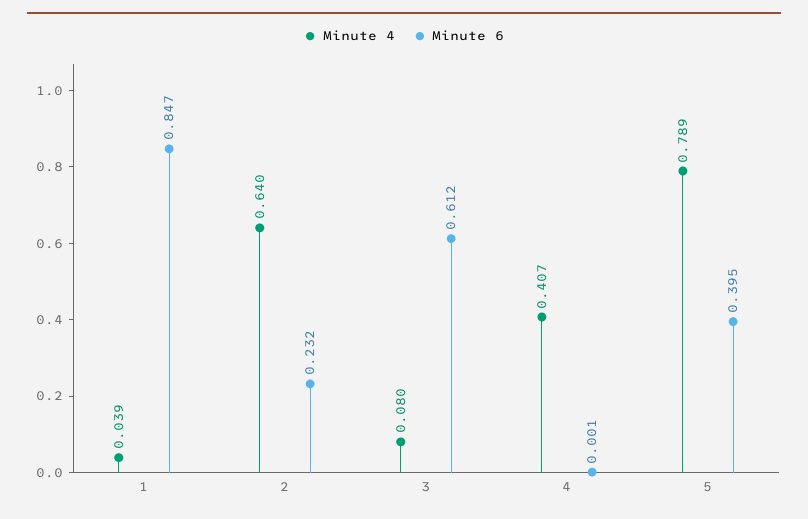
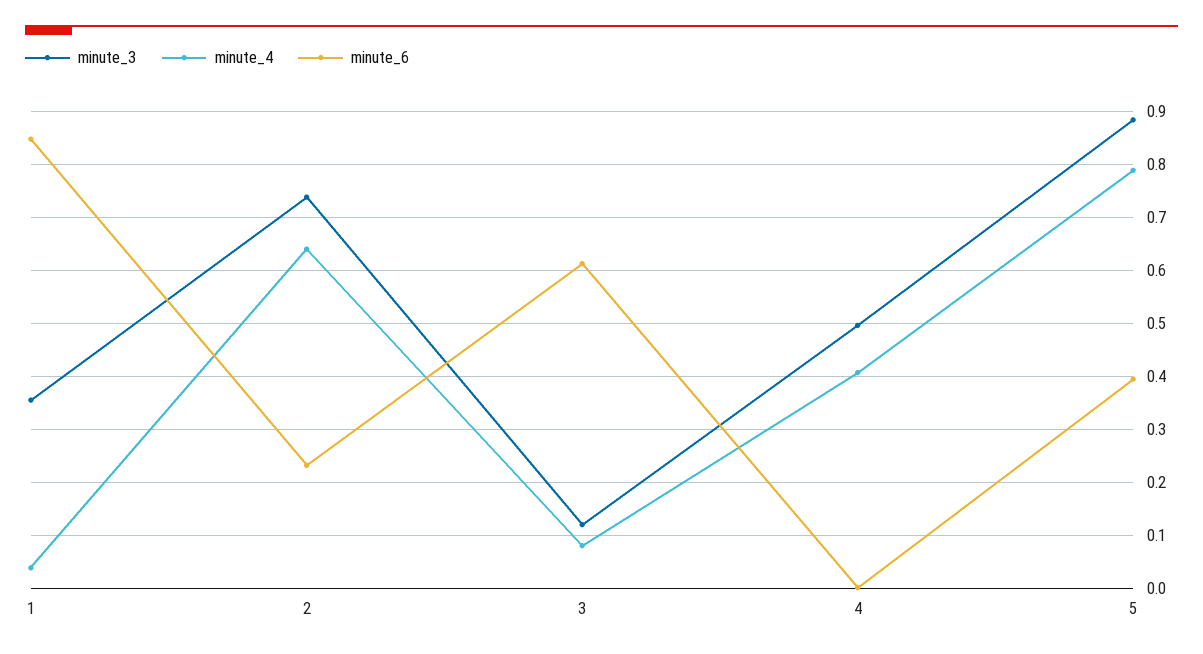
minute_3, 1: none -> 0.36
minute_3, 2: none -> 0.74
minute_3, 3: none -> 0.12
minute_3, 4: none -> 0.5
minute_3, 5: none -> 0.88

